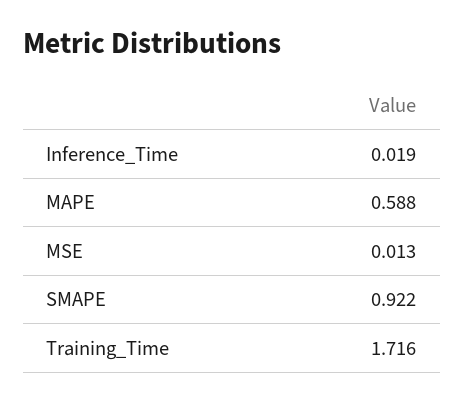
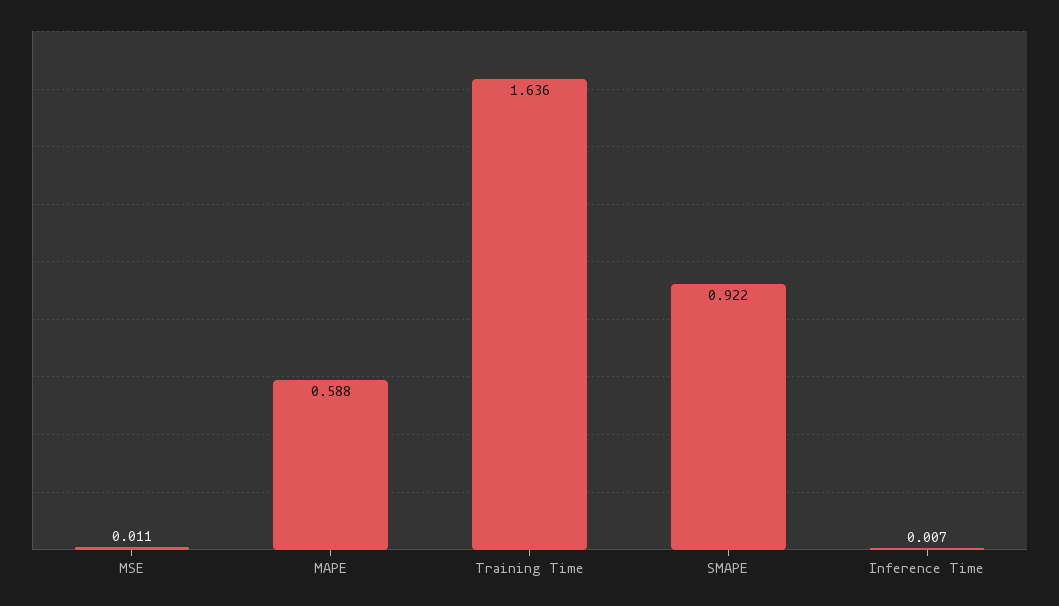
Inference_Time: 0.019 -> 0.007
MSE: 0.013 -> 0.011
Training_Time: 1.716 -> 1.636

